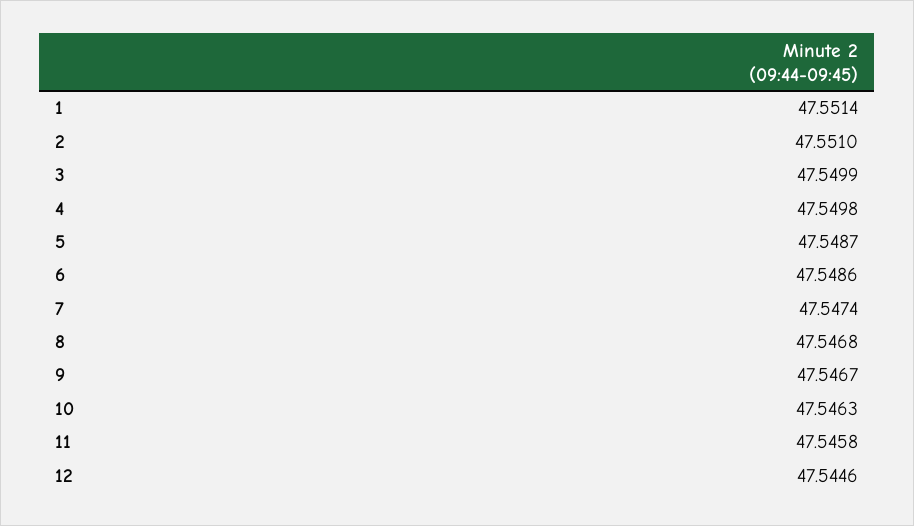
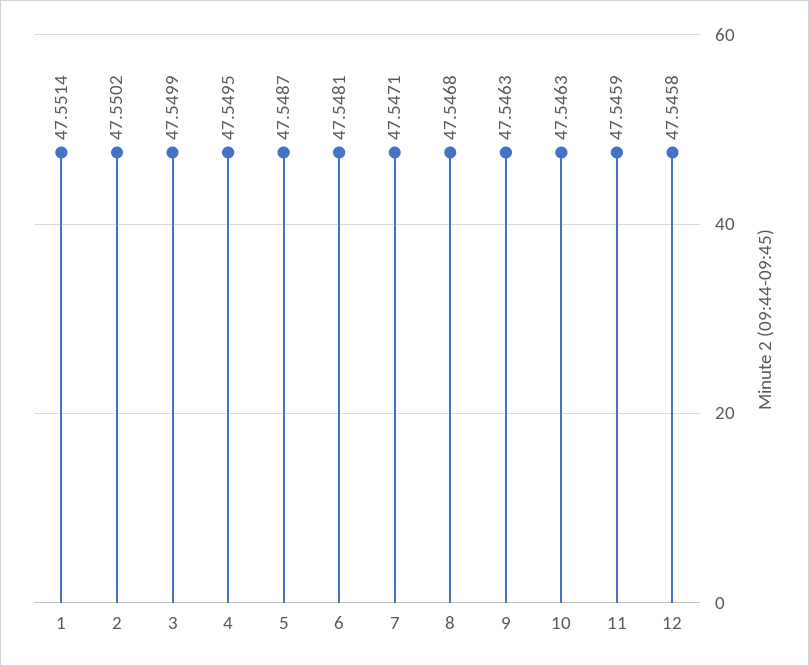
2: 47.551 -> 47.5502
4: 47.5498 -> 47.5495
6: 47.5486 -> 47.5481
7: 47.5474 -> 47.5471
9: 47.5467 -> 47.5463
11: 47.5458 -> 47.5459
12: 47.5446 -> 47.5458

